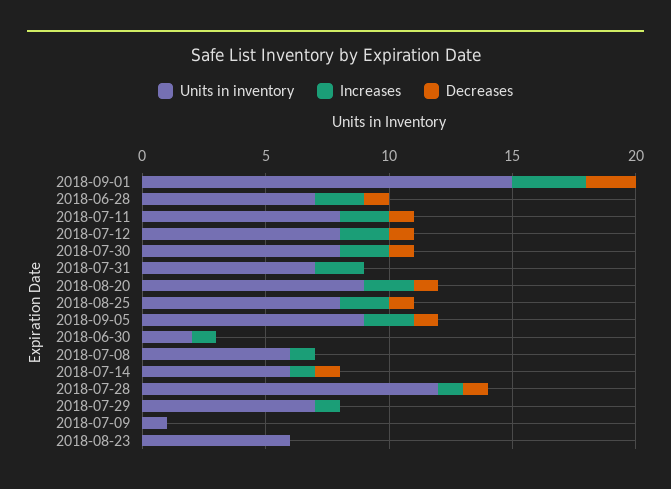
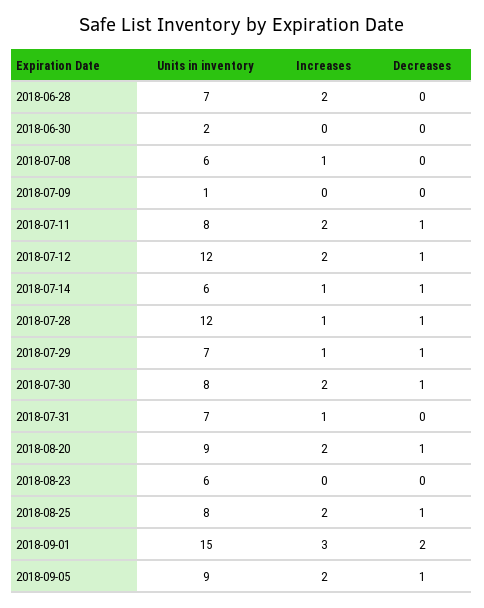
Decreases, 2018-06-28: 1 -> 0
Units in inventory, 2018-07-12: 8 -> 12
Increases, 2018-07-31: 2 -> 1
Increases, 2018-06-30: 1 -> 0
Decreases, 2018-07-29: 0 -> 1

